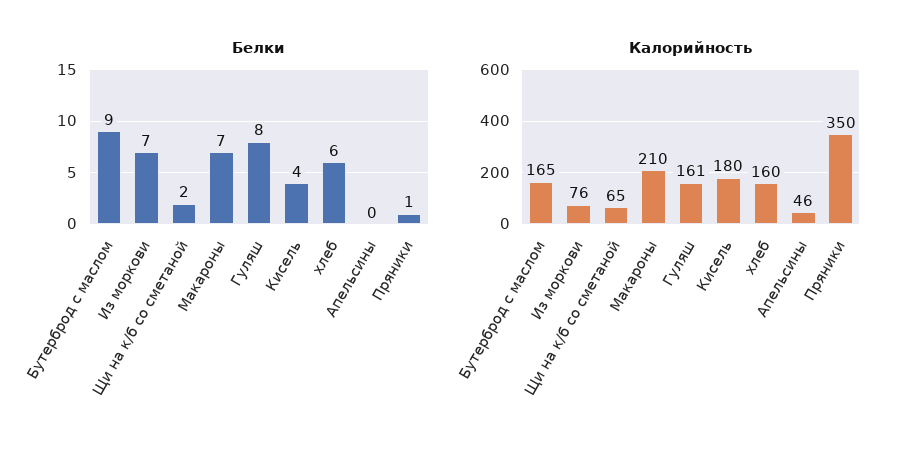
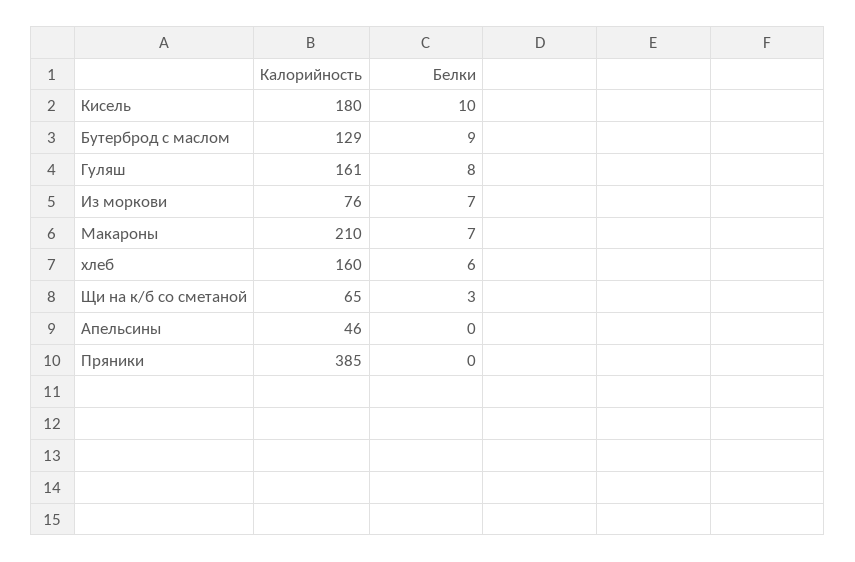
Белки, Щи на к/б со сметаной: 2 -> 3
Белки, Кисель: 4 -> 10
Белки, Пряники: 1 -> 0
Калорийность, Бутерброд с маслом: 165 -> 129
Калорийность, Пряники: 350 -> 385

